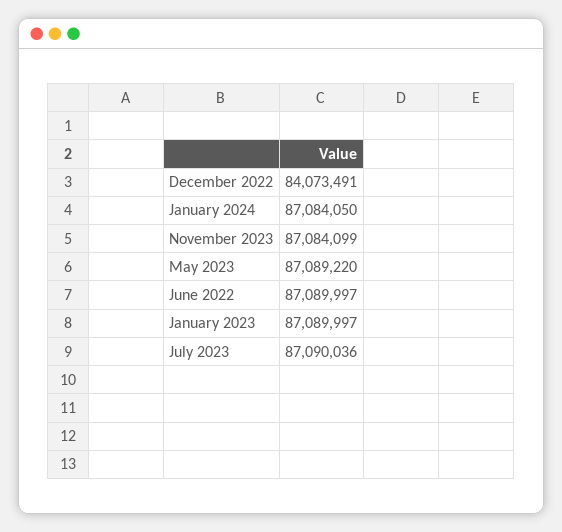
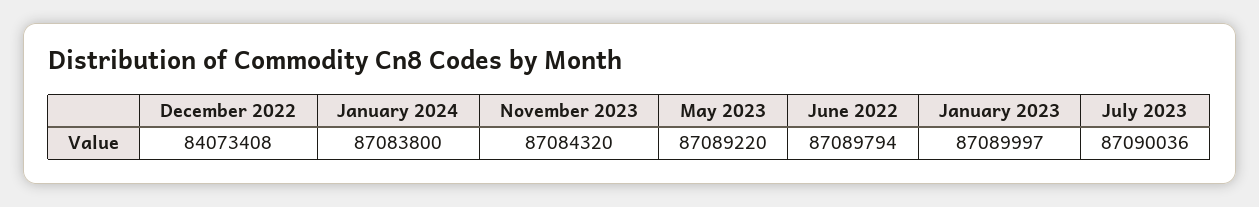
December 2022: 84073491 -> 84073408
January 2024: 87084050 -> 87083800
November 2023: 87084099 -> 87084320
June 2022: 87089997 -> 87089794

